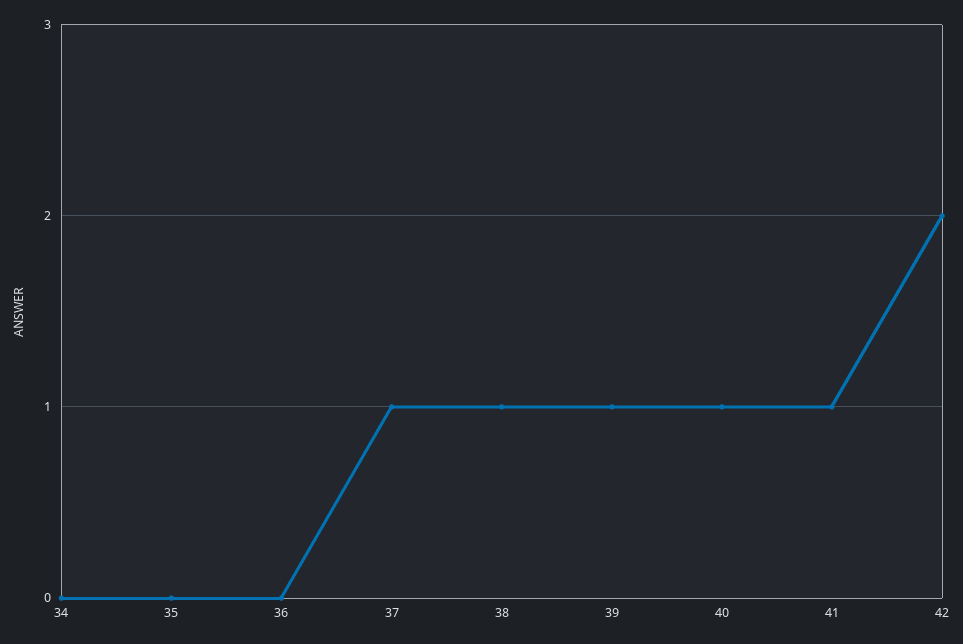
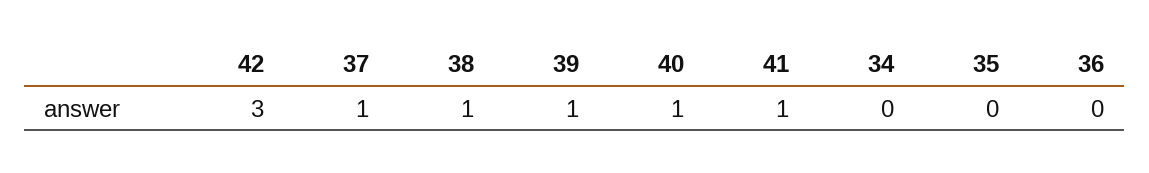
42: 2 -> 3

